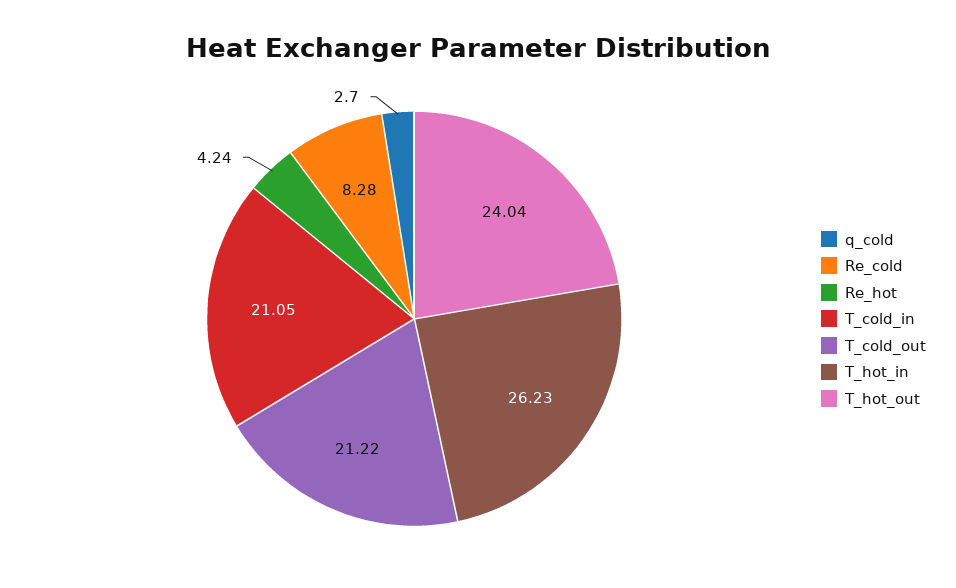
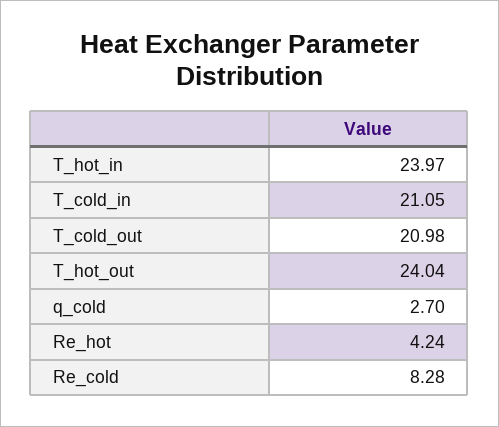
T_cold_out: 21.22 -> 20.98
T_hot_in: 26.23 -> 23.97

